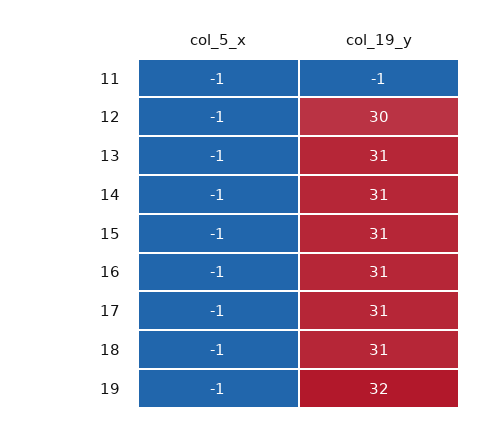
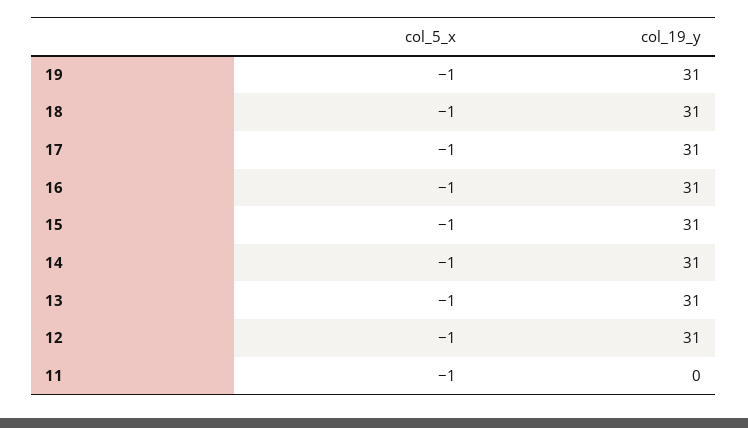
col_19_y, 11: -1 -> 0
col_19_y, 12: 30 -> 31
col_19_y, 19: 32 -> 31

